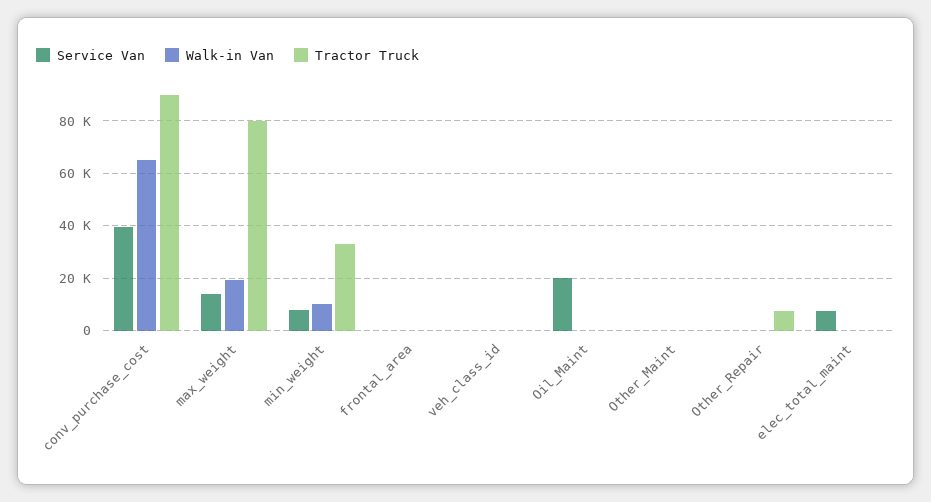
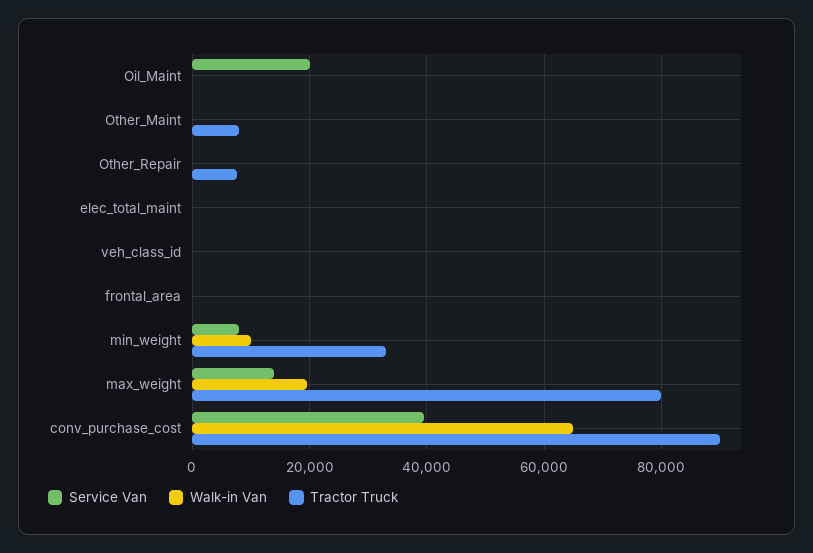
Tractor Truck, Other_Maint: 0 -> 8000
Service Van, elec_total_maint: 7500 -> 0

